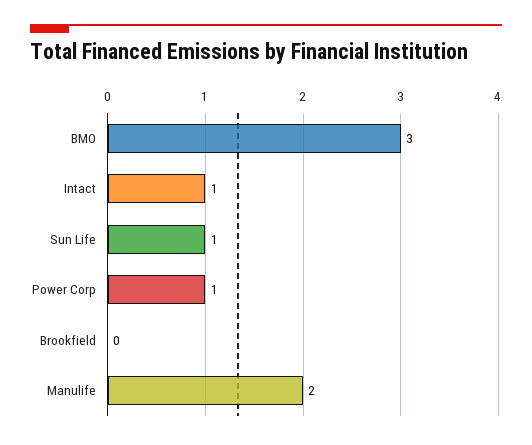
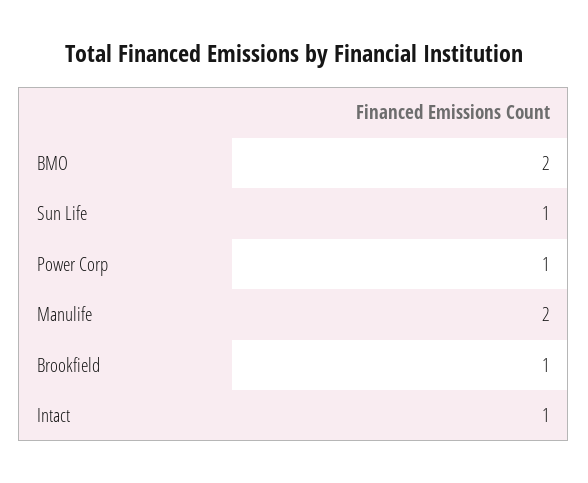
BMO: 3 -> 2
Brookfield: 0 -> 1

